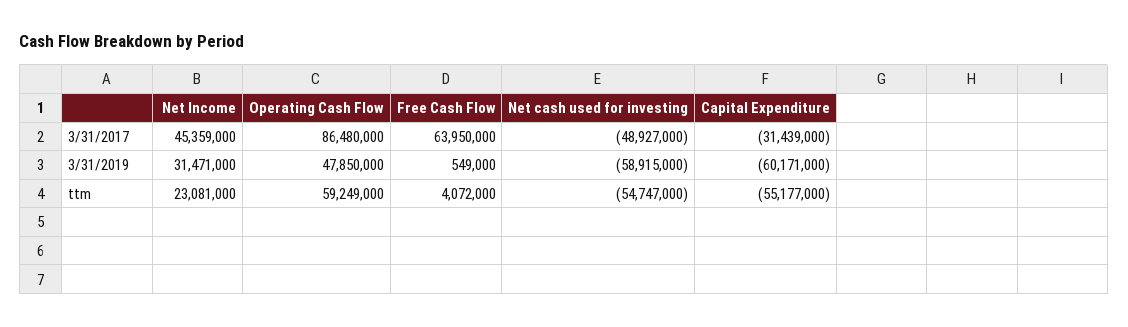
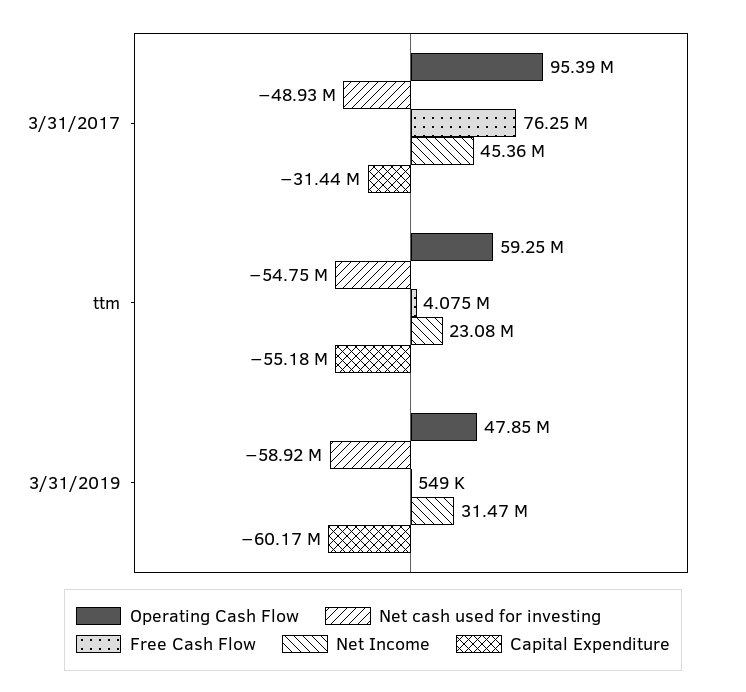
Operating Cash Flow, 3/31/2017: 86480000 -> 95390000
Free Cash Flow, 3/31/2017: 63950000 -> 76250000
Free Cash Flow, ttm: 4072000 -> 4075000

